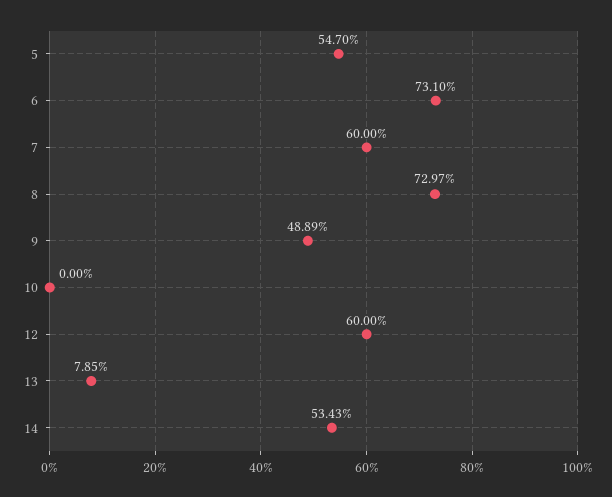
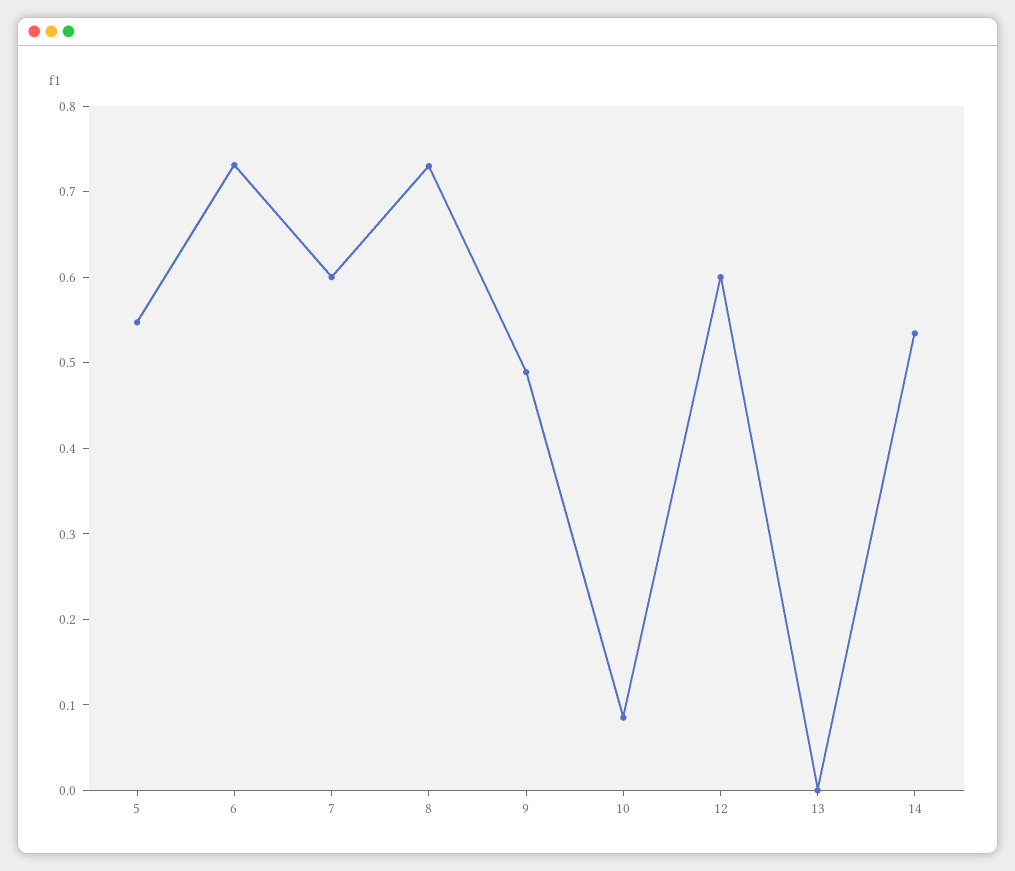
10: 0 -> 0.08
13: 0.0785 -> 0

